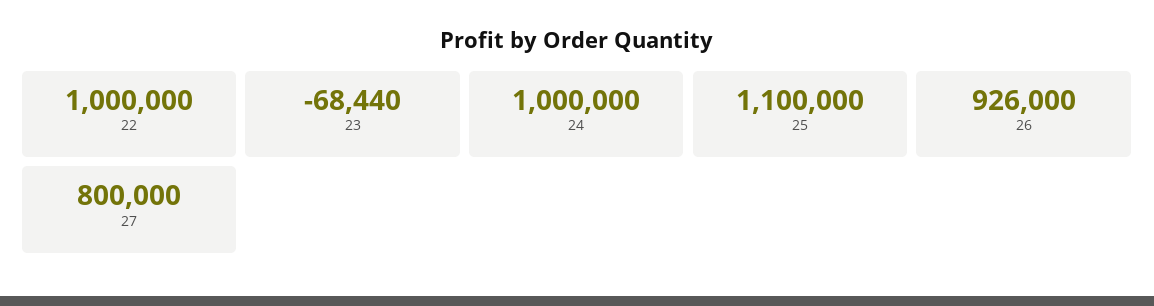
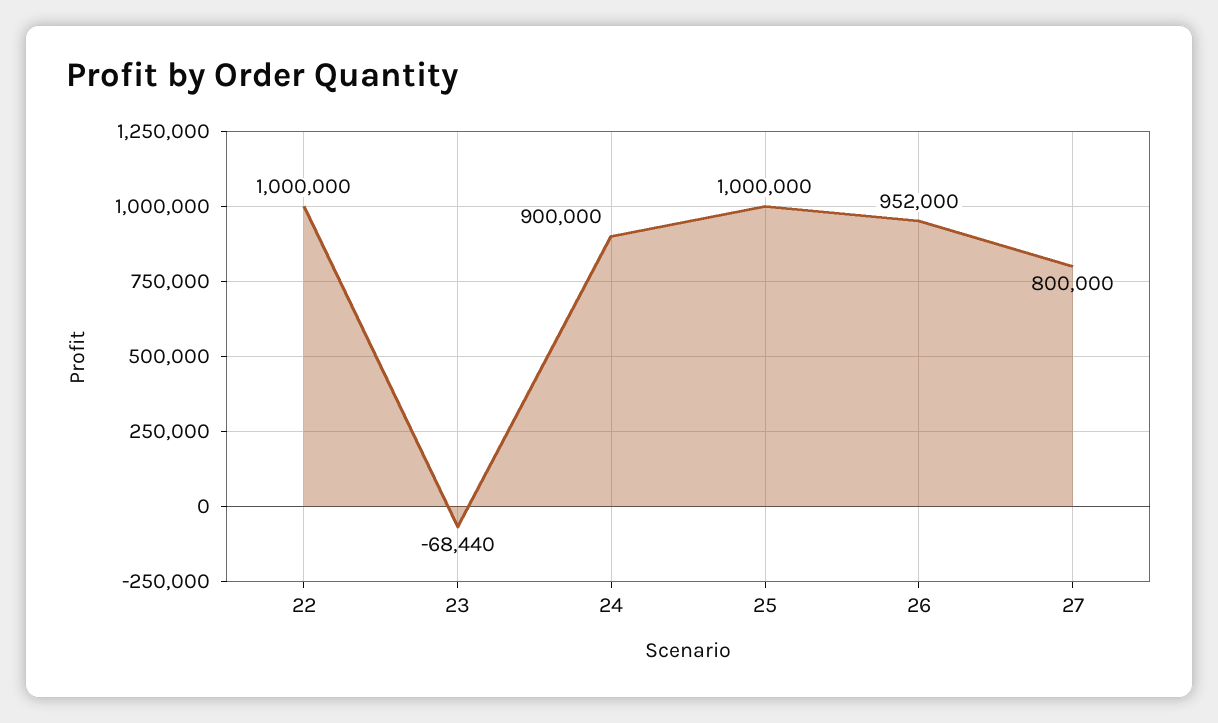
24: 1000000 -> 900000
25: 1100000 -> 1000000
26: 926000 -> 952000

